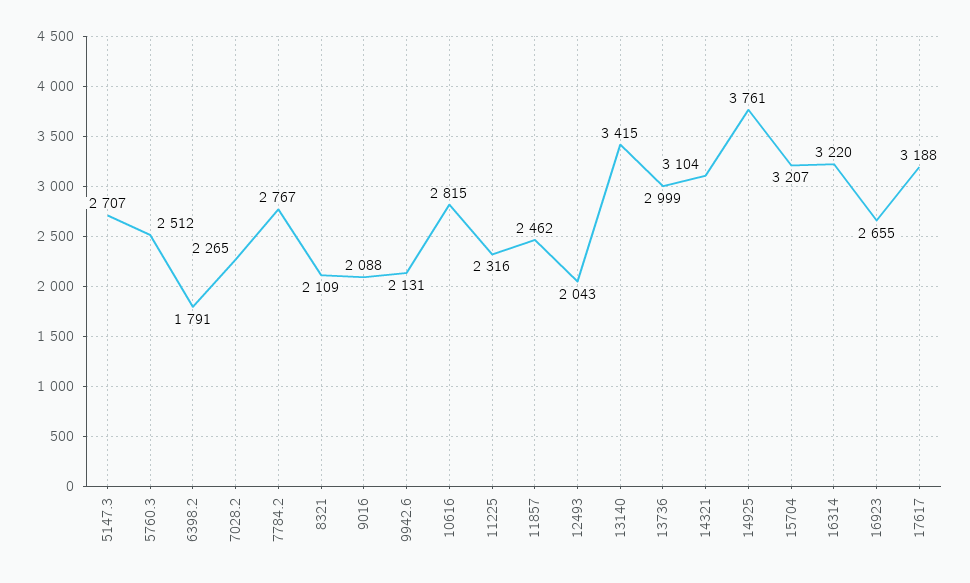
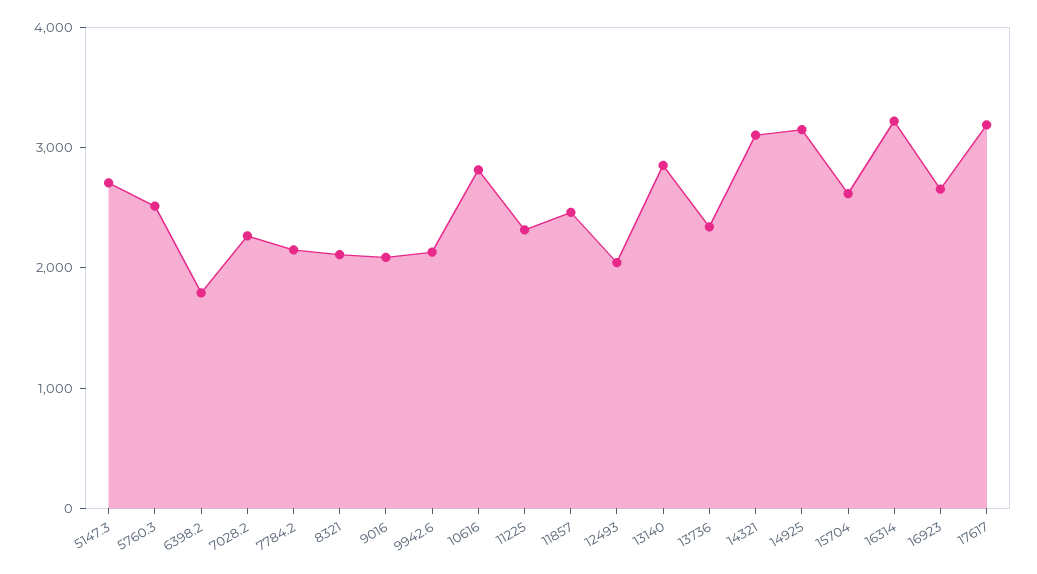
7784.2: 2767 -> 2200
13140: 3415 -> 2800
13736: 2999 -> 2400
14925: 3761 -> 3200
15704: 3207 -> 2600

